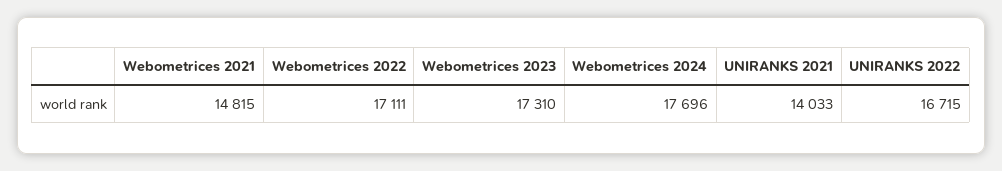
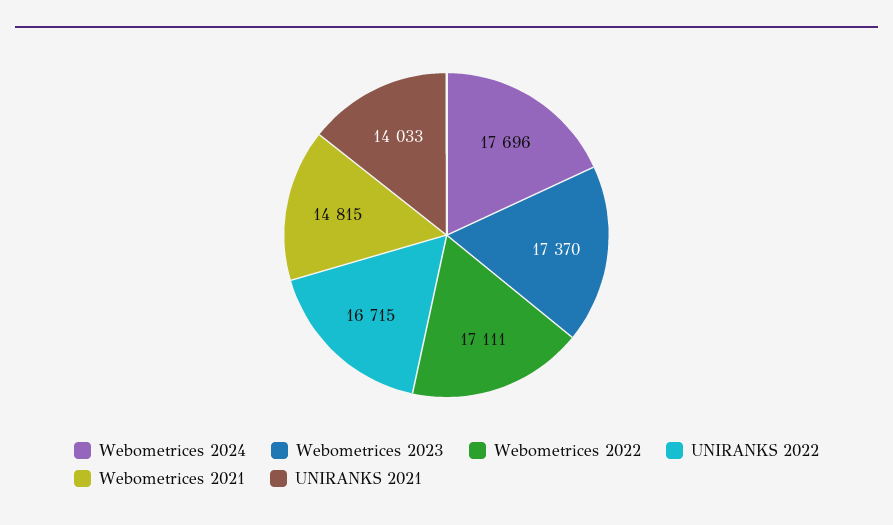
Webometrices 2023: 17310 -> 17370

